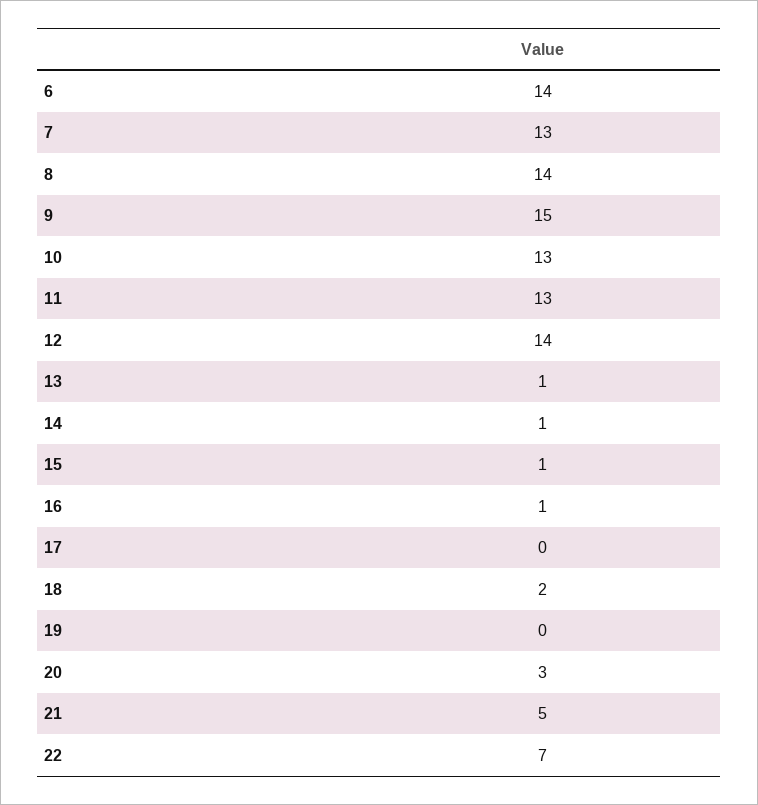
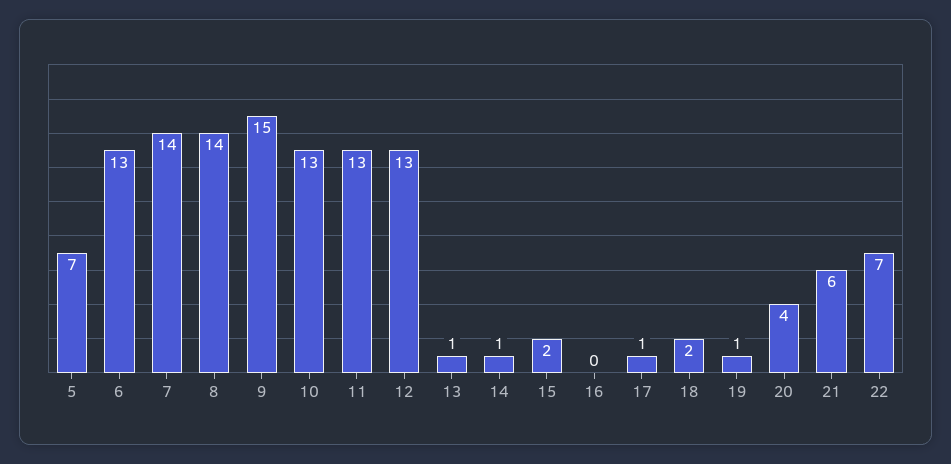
6: 14 -> 13
7: 13 -> 14
12: 14 -> 13
15: 1 -> 2
16: 1 -> 0
17: 0 -> 1
19: 0 -> 1
20: 3 -> 4
21: 5 -> 6
5: none -> 7

